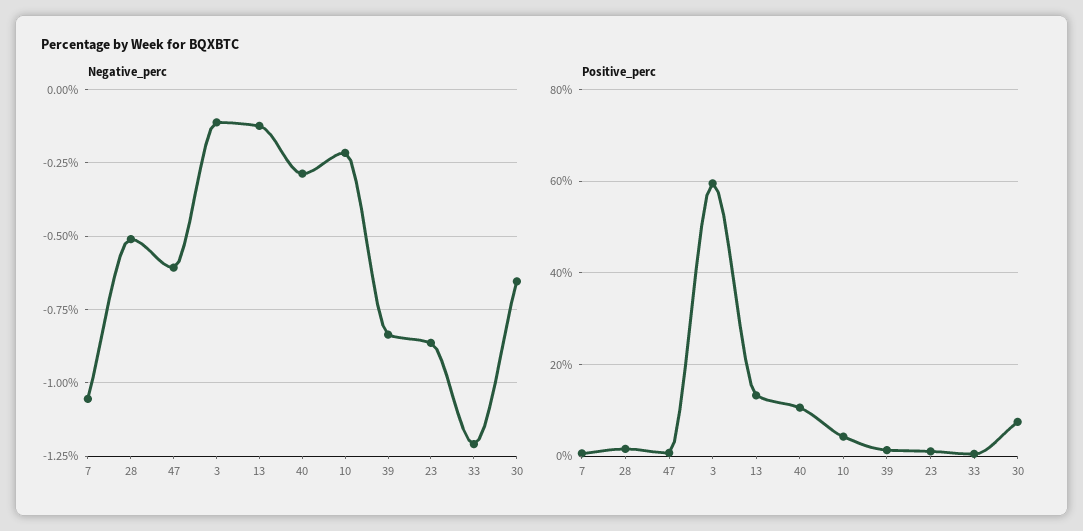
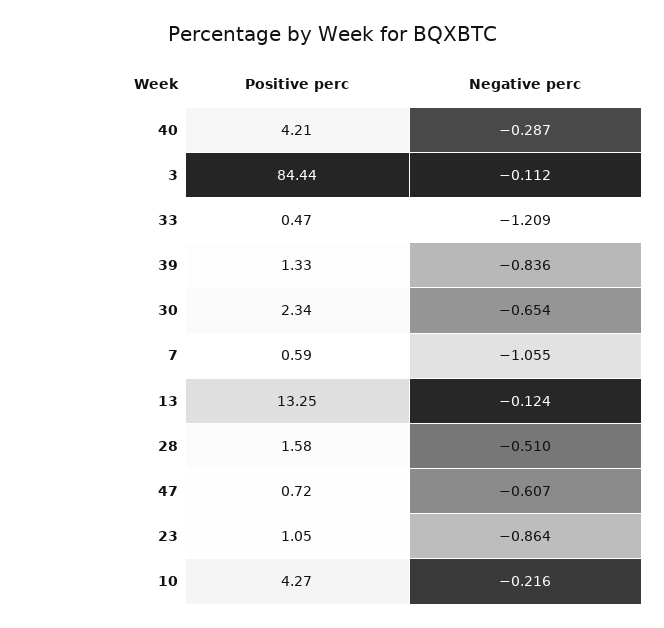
Positive_perc, 3: 60 -> 84.44
Positive_perc, 40: 10 -> 4.21
Positive_perc, 30: 8 -> 2.34

